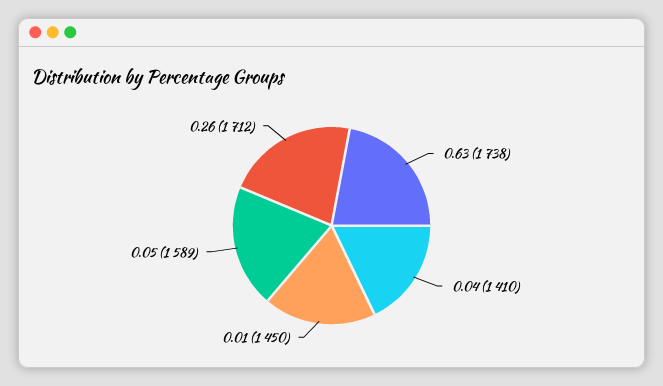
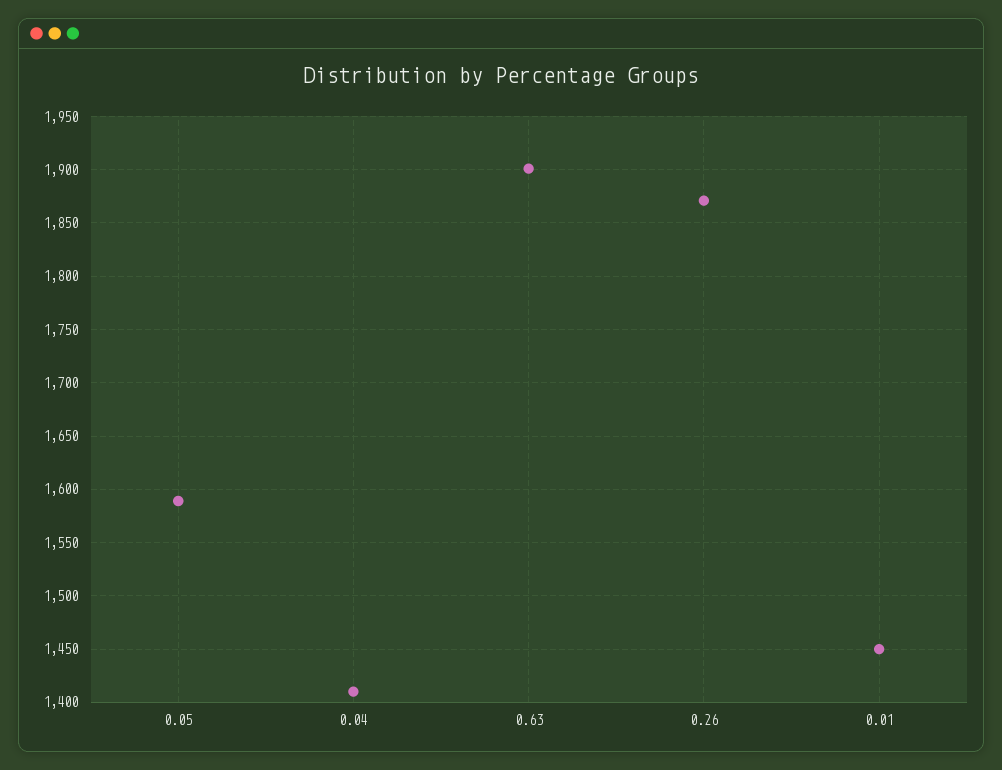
0.63: 1738 -> 1900
0.26: 1712 -> 1870

